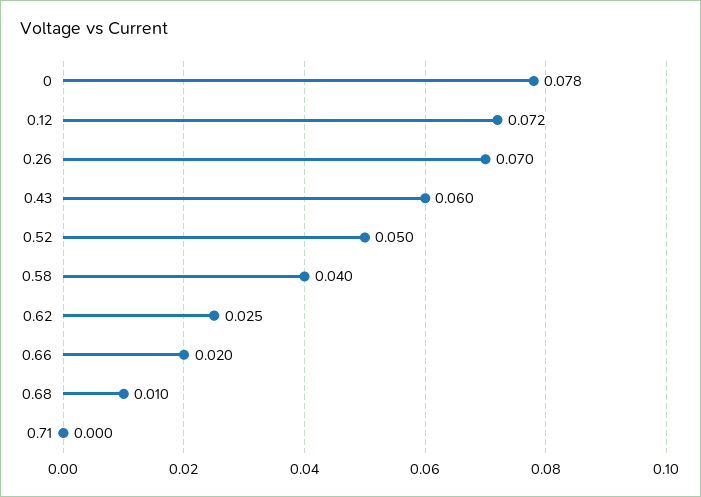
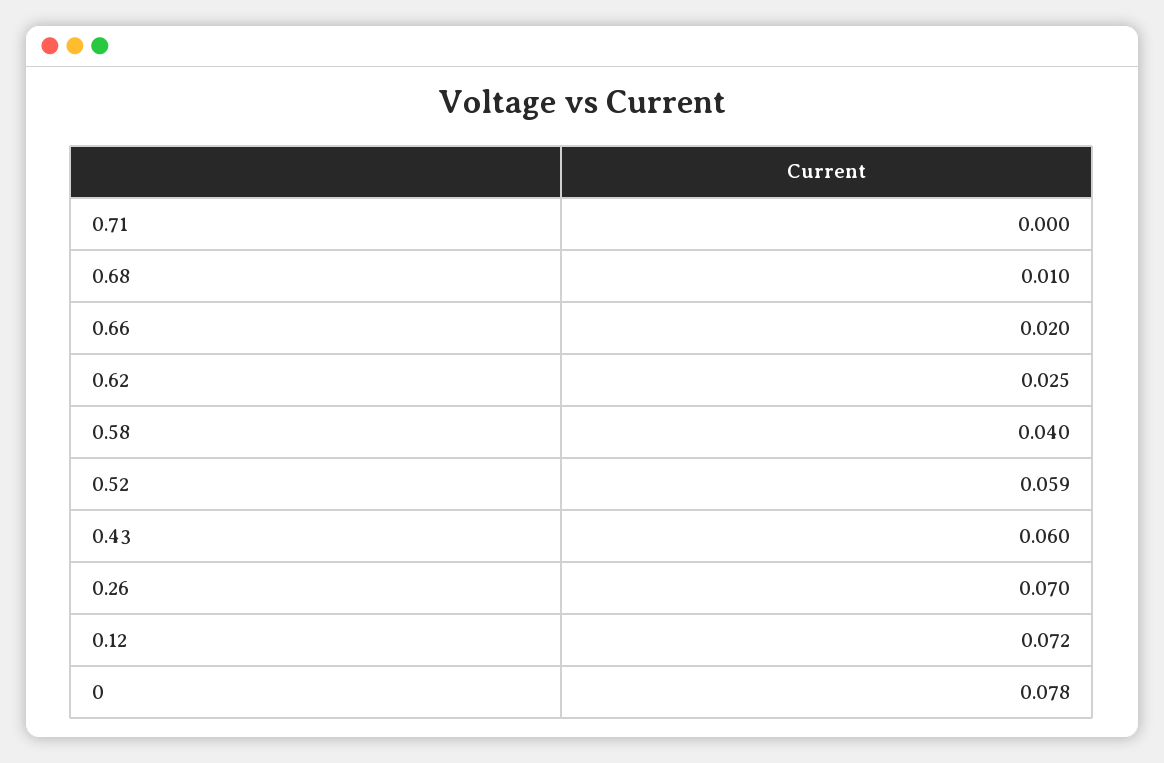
0.52: 0.05 -> 0.059

